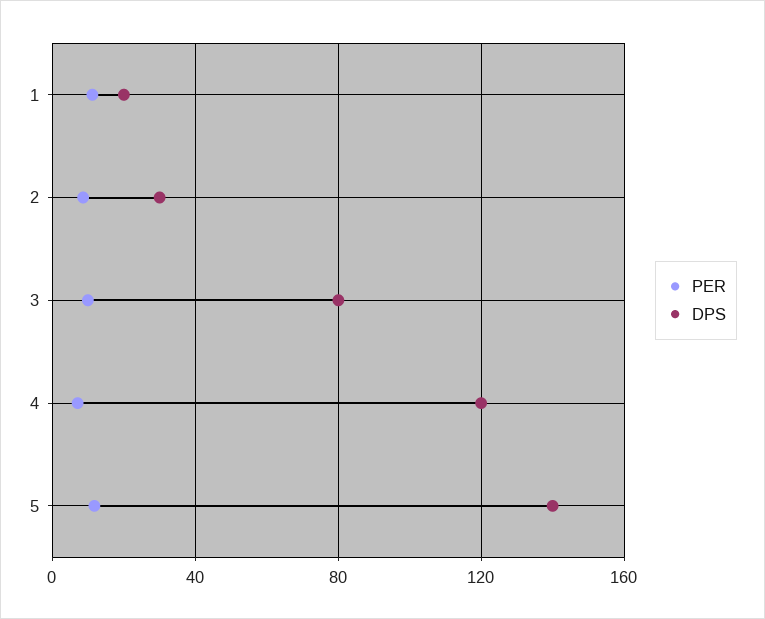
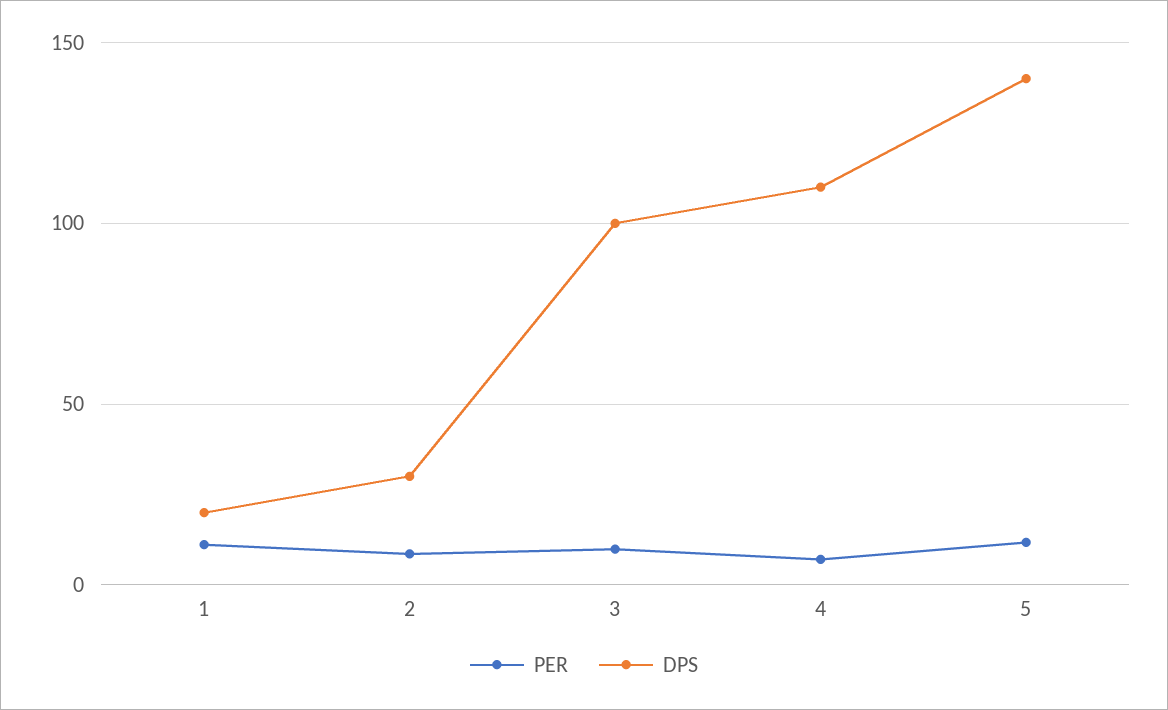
DPS, 3: 80 -> 100
DPS, 4: 120 -> 110

